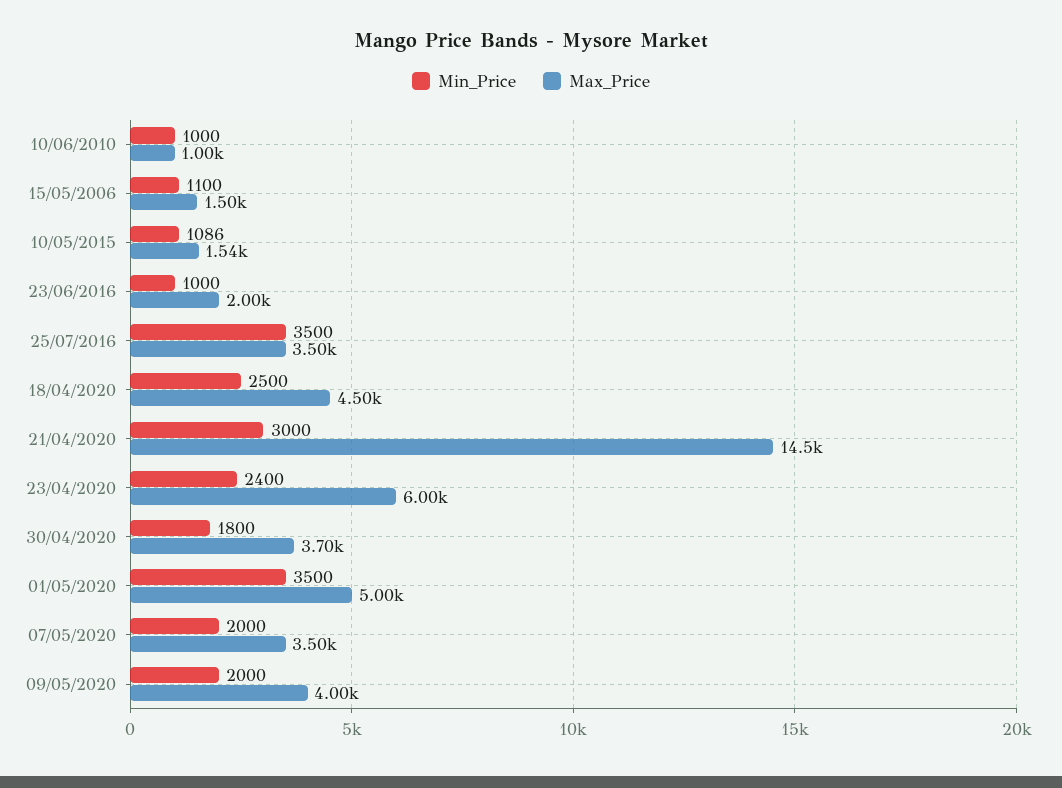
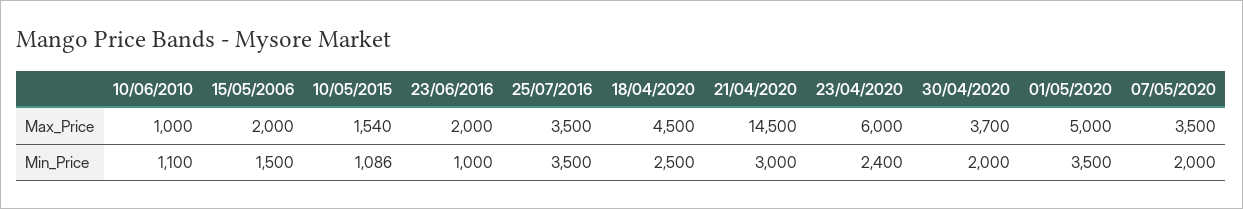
Min_Price, 10/06/2010: 1000 -> 1100
Min_Price, 15/05/2006: 1100 -> 1500
Max_Price, 15/05/2006: 1500 -> 2000
Min_Price, 30/04/2020: 1800 -> 2000
Min_Price, 09/05/2020: 2000 -> none
Max_Price, 09/05/2020: 4000 -> none

